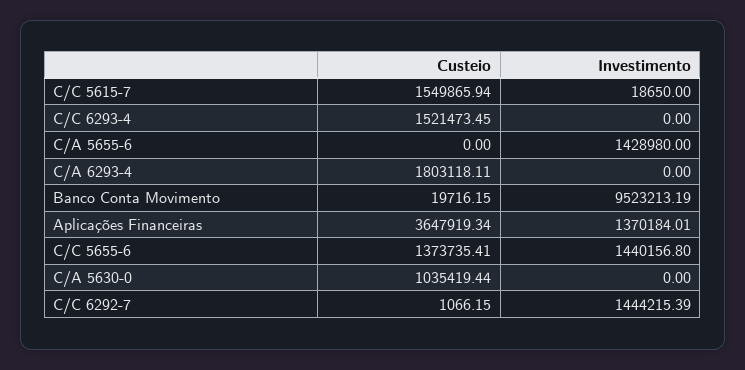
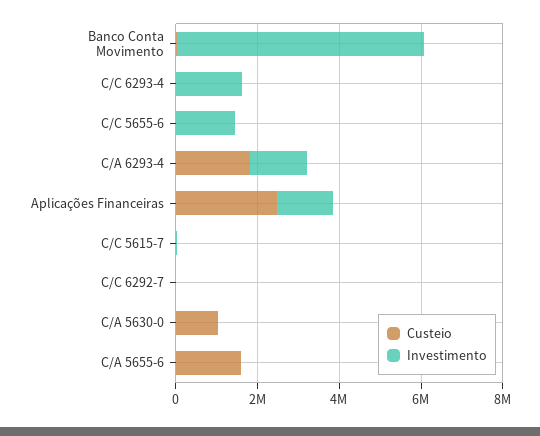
Custeio, C/C 5615-7: 1549865.94 -> 0
Custeio, C/C 6293-4: 1521473.45 -> 0
Investimento, C/C 6293-4: 0 -> 1500000
Custeio, C/A 5655-6: 0 -> 1500000
Investimento, C/A 5655-6: 1428980 -> 0
Investimento, C/A 6293-4: 0 -> 1500000
Investimento, Banco Conta Movimento: 9523213.19 -> 6000000
Custeio, Aplicações Financeiras: 3647919.34 -> 2500000
Custeio, C/C 5655-6: 1373735.41 -> 0
Investimento, C/C 6292-7: 1444215.39 -> 0

